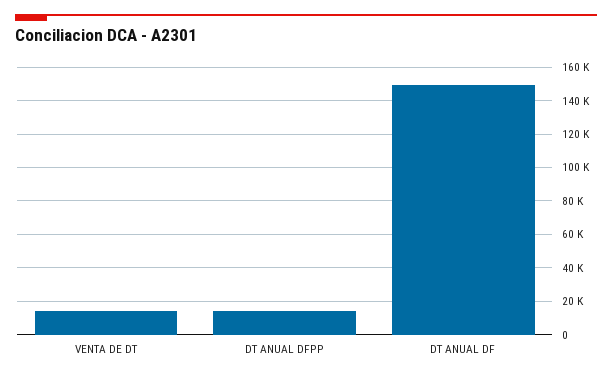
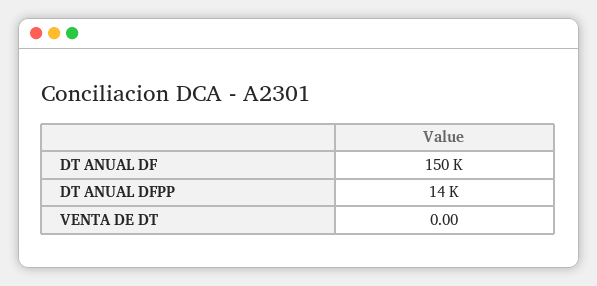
VENTA DE DT: 15000 -> 0

